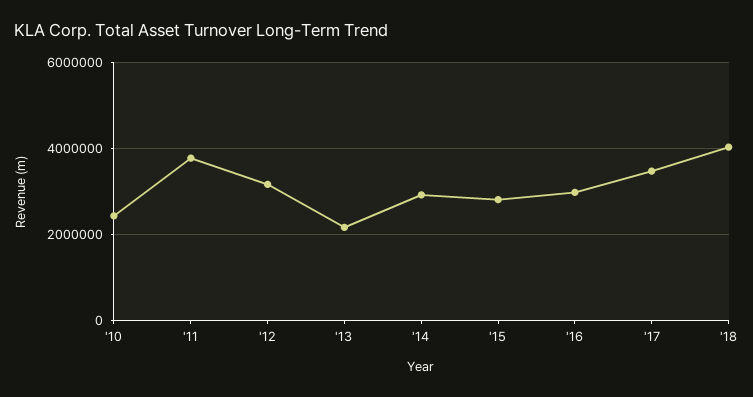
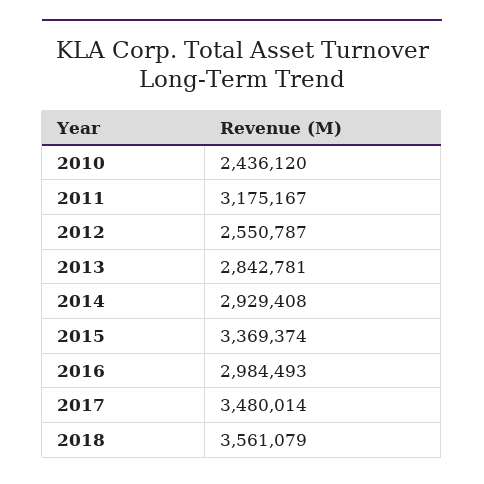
'11: 3800000 -> 3175167
'12: 3200000 -> 2550787
'13: 2200000 -> 2842781
'15: 2800000 -> 3369374
'18: 4000000 -> 3561079

